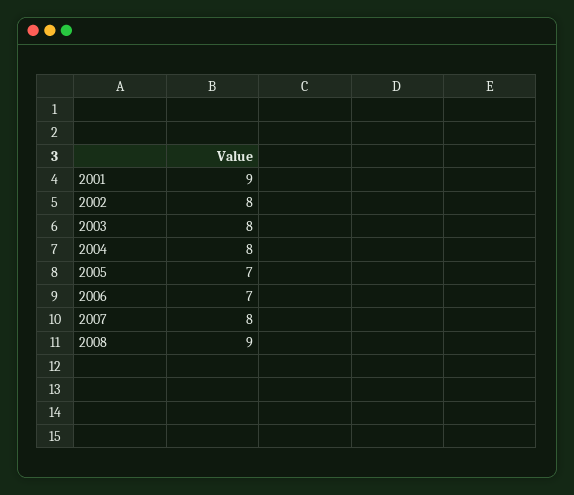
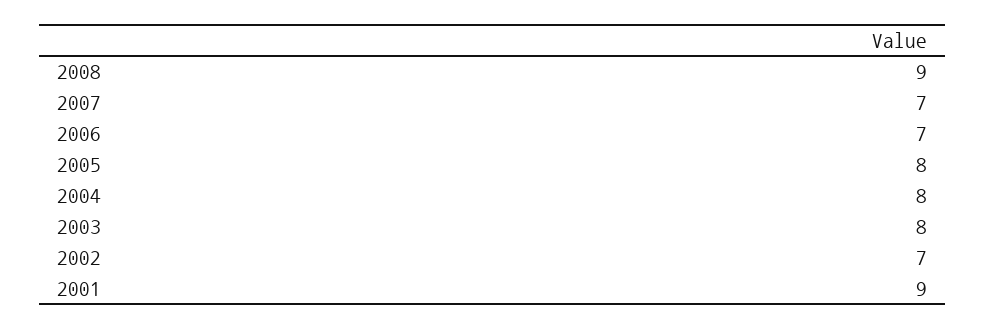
2002: 8 -> 7
2005: 7 -> 8
2007: 8 -> 7

